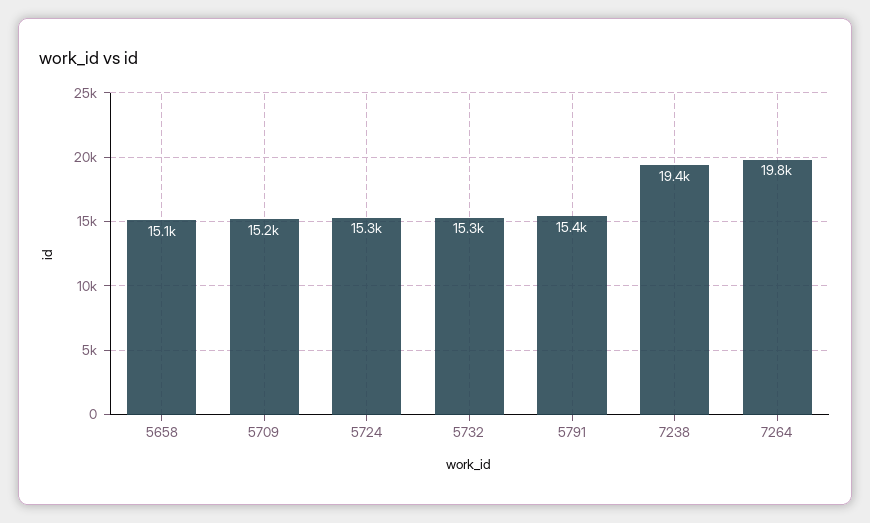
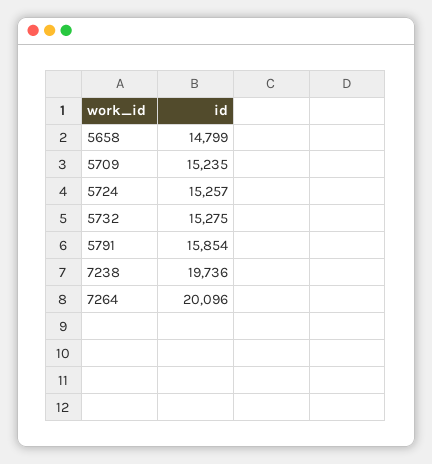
5658: 15100 -> 14799
5791: 15400 -> 15854
7238: 19400 -> 19736
7264: 19800 -> 20096

